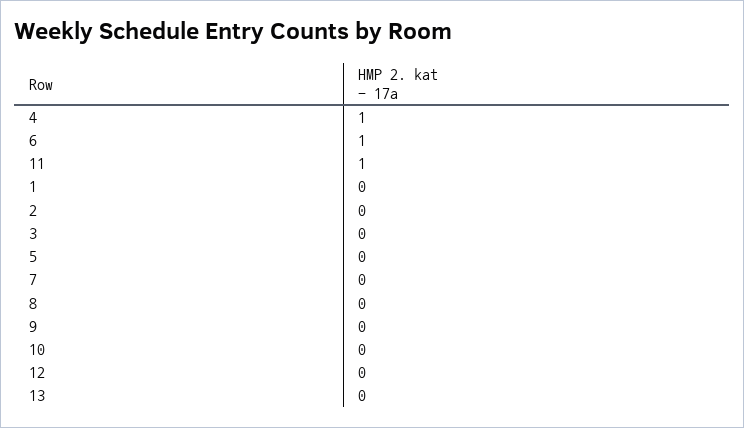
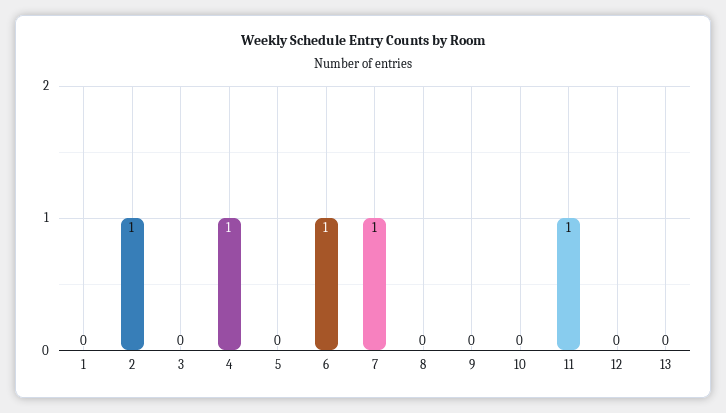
2: 0 -> 1
7: 0 -> 1

